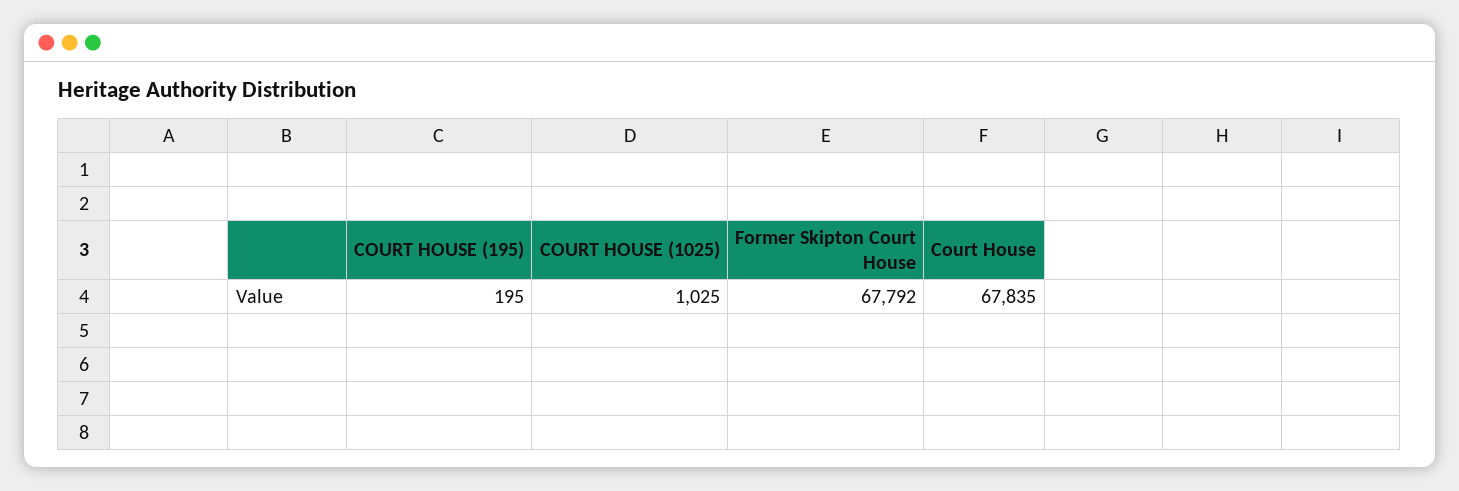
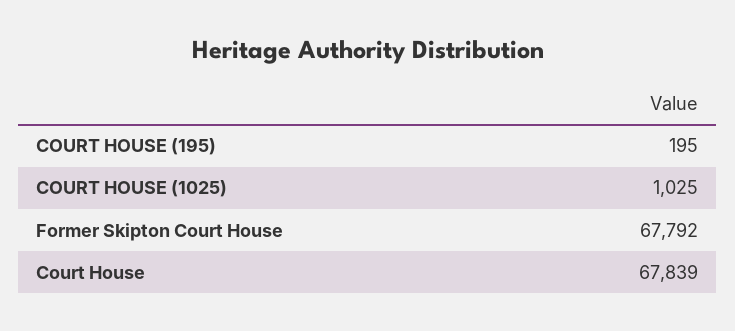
Court House: 67835 -> 67839

